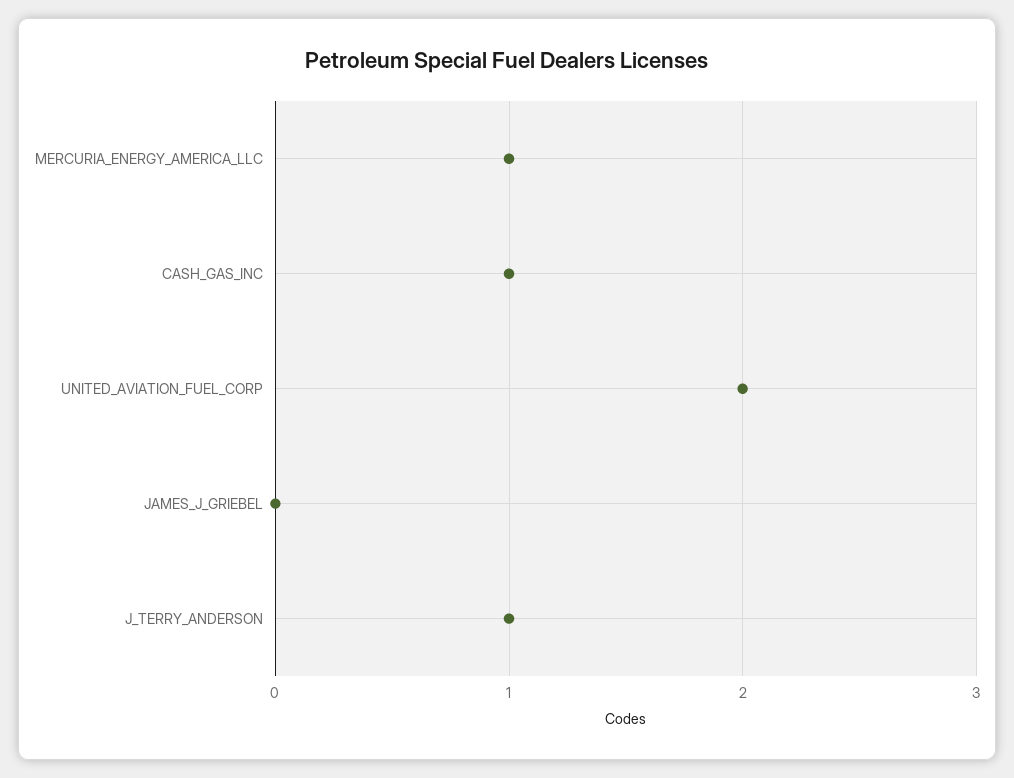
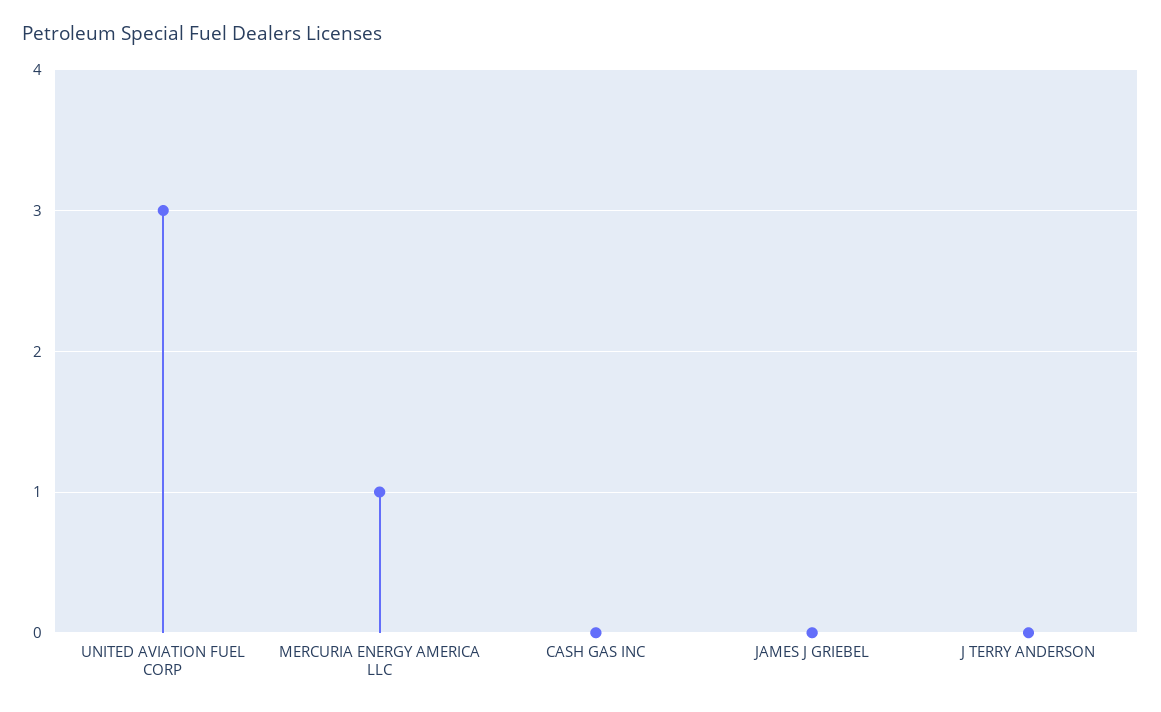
CASH_GAS_INC: 1 -> 0
UNITED_AVIATION_FUEL_CORP: 2 -> 3
J_TERRY_ANDERSON: 1 -> 0

